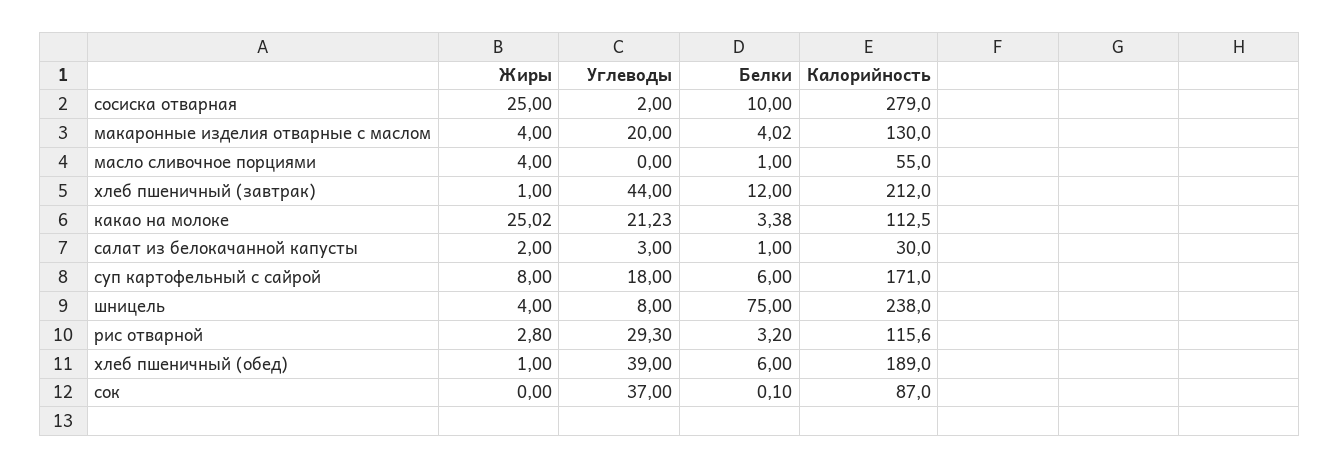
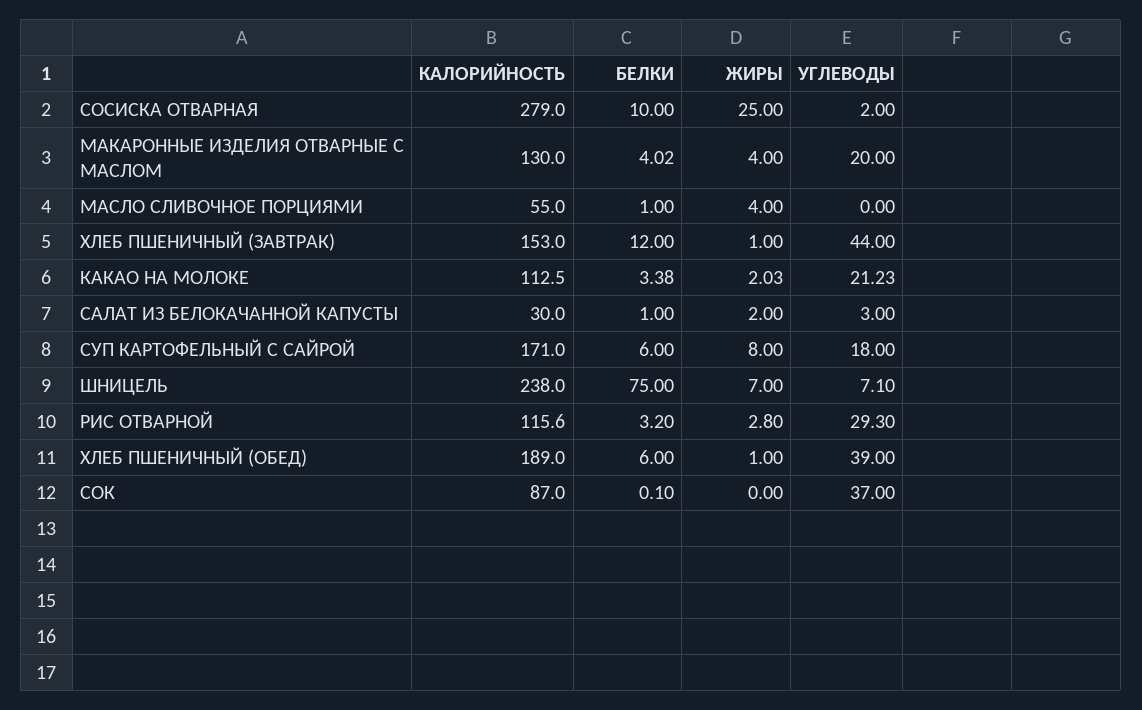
Калорийность, хлеб пшеничный (завтрак): 212 -> 153
Жиры, какао на молоке: 25.02 -> 2.03
Жиры, шницель: 4 -> 7
Углеводы, шницель: 8 -> 7.1

